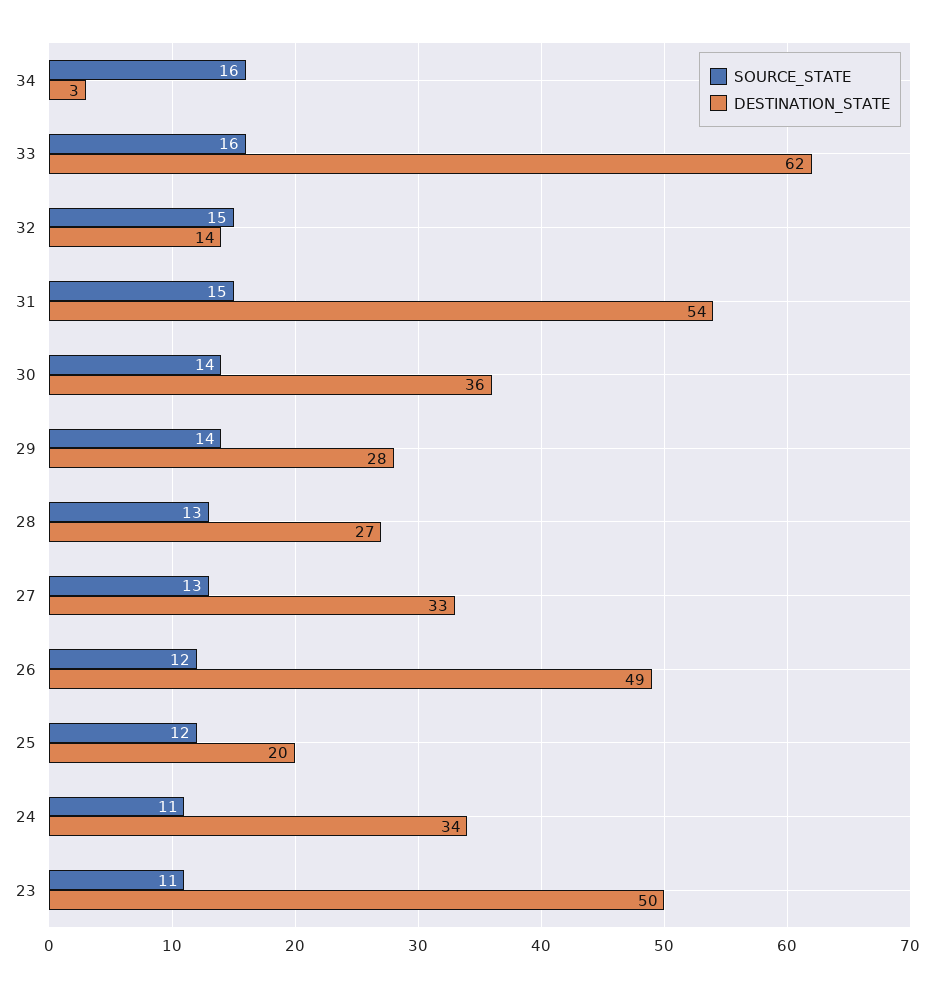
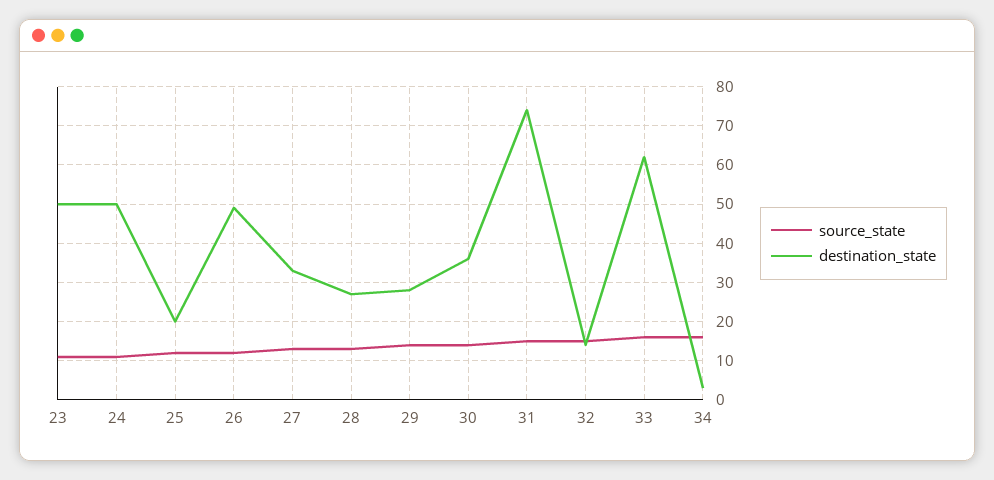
DESTINATION_STATE, 31: 54 -> 75
DESTINATION_STATE, 24: 34 -> 50

